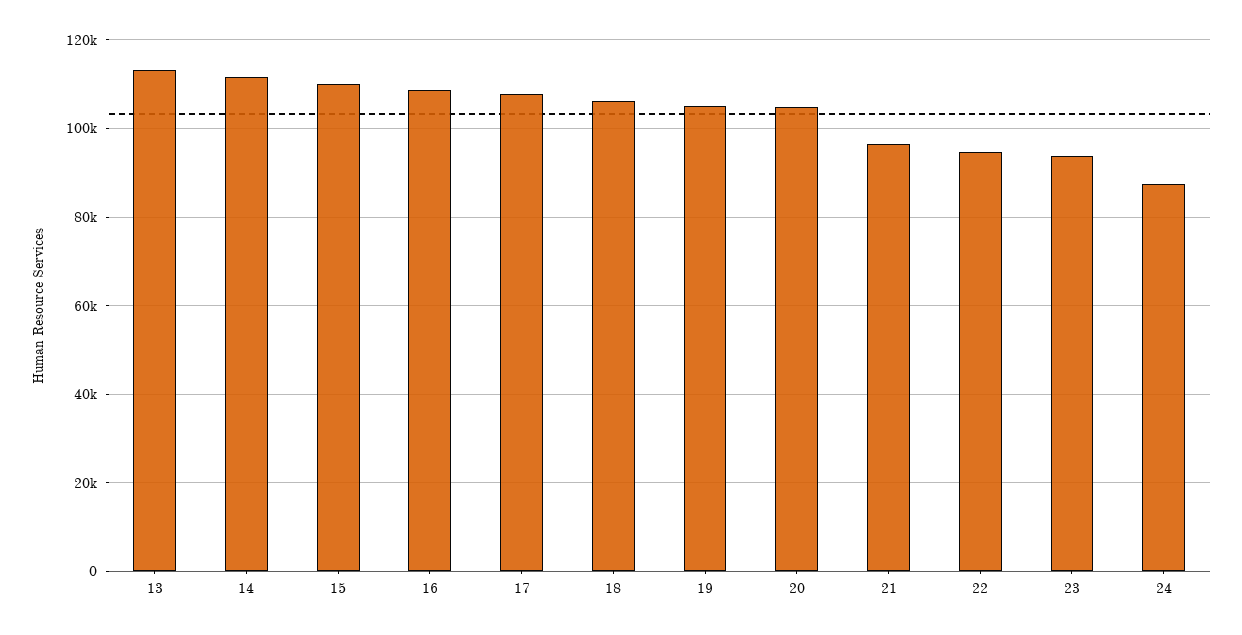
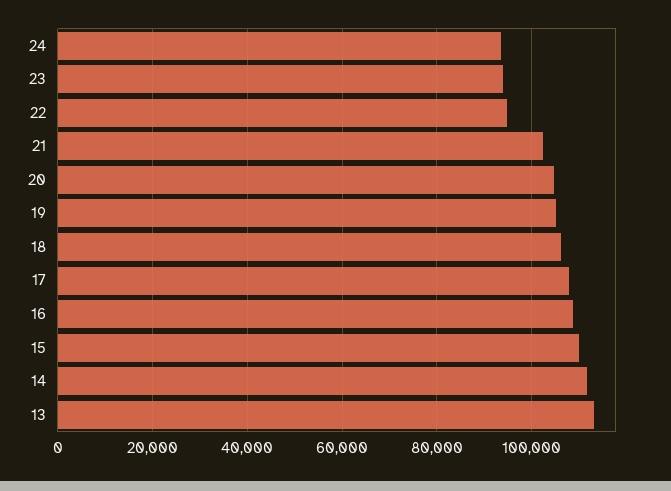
21: 96000 -> 102000
24: 88000 -> 94000

